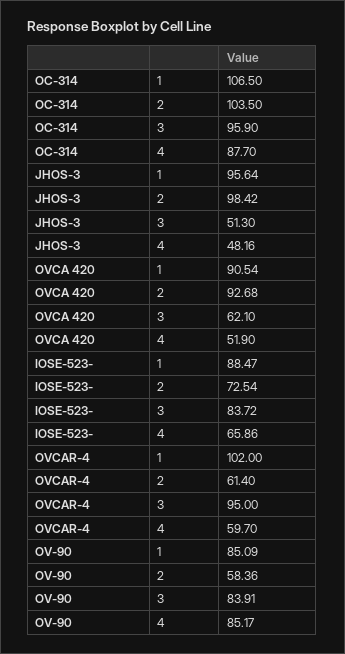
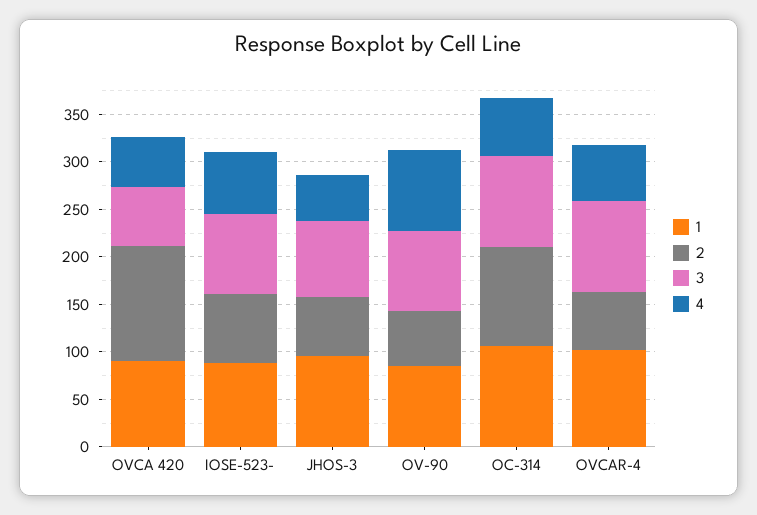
4, OC-314: 87.7 -> 60
2, JHOS-3: 98.42 -> 60
3, JHOS-3: 51.3 -> 80
2, OVCA 420: 92.68 -> 120

